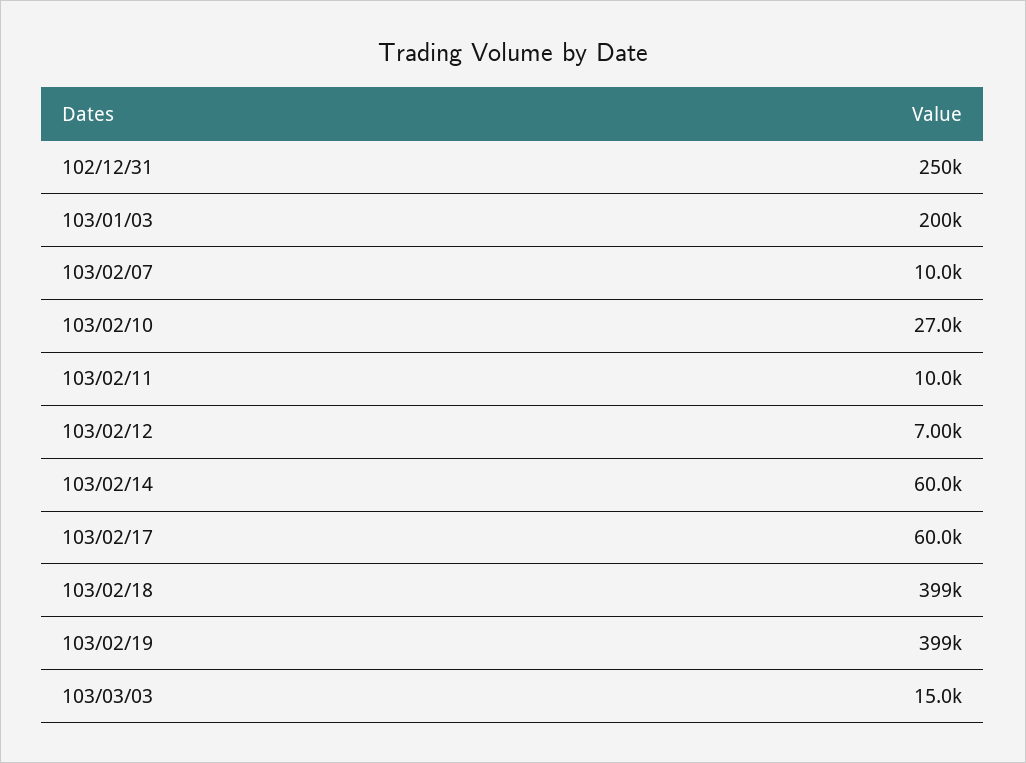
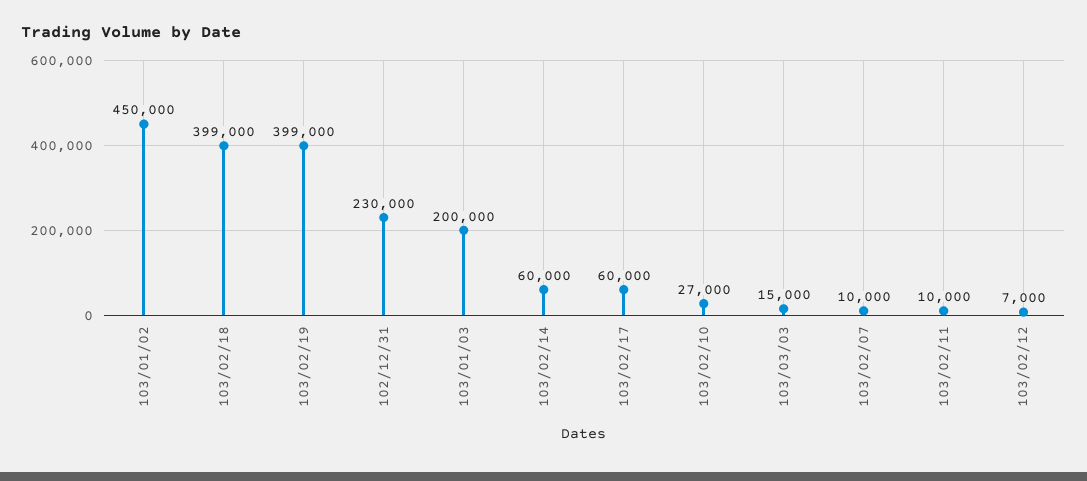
102/12/31: 250000 -> 230000
103/01/02: none -> 450000

